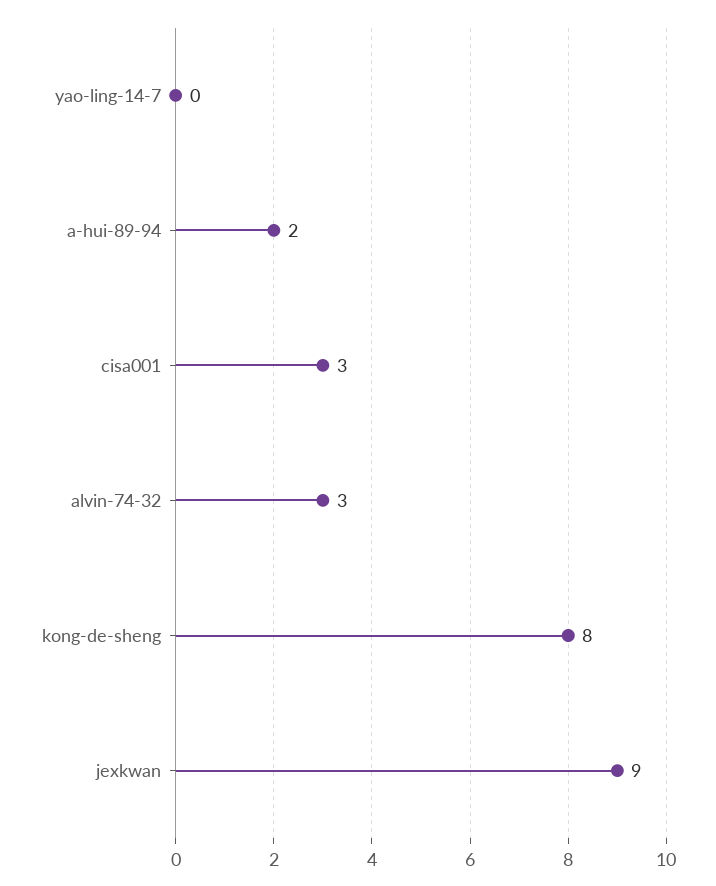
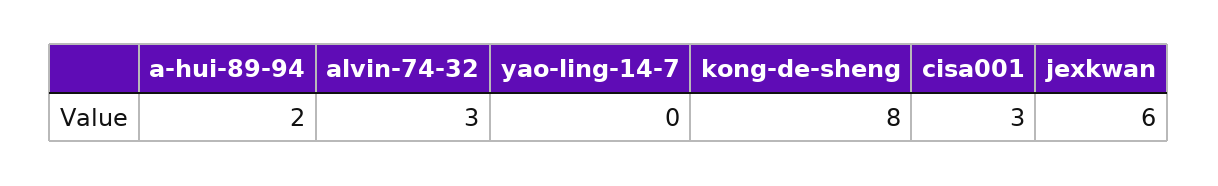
jexkwan: 9 -> 6

